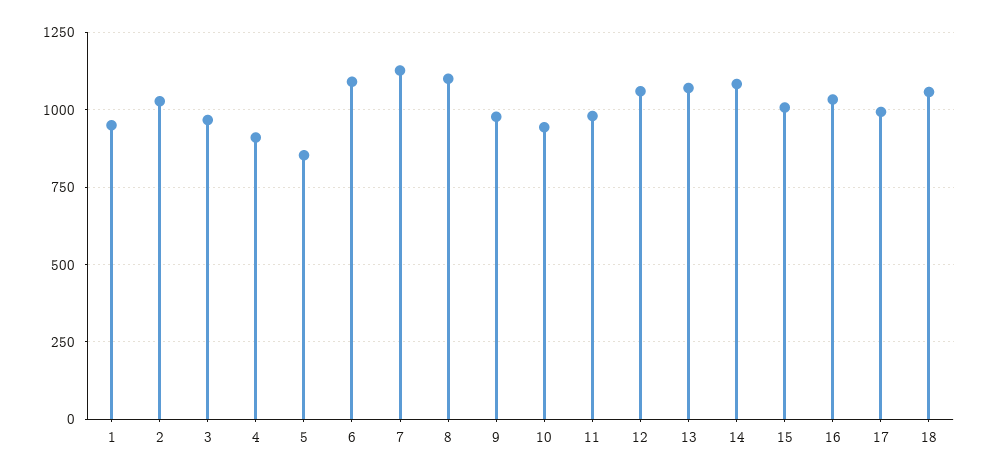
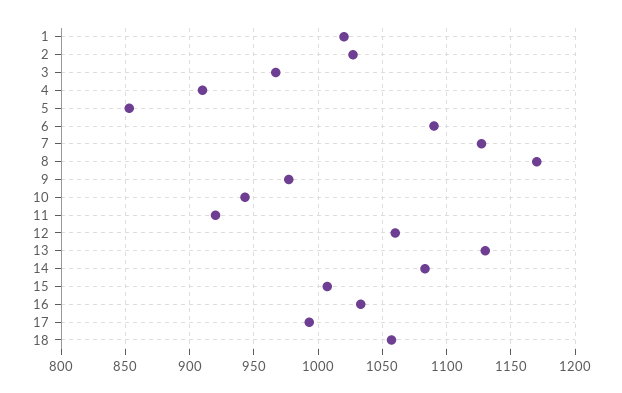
1: 950 -> 1020
8: 1100 -> 1170
11: 975 -> 920
13: 1075 -> 1130

